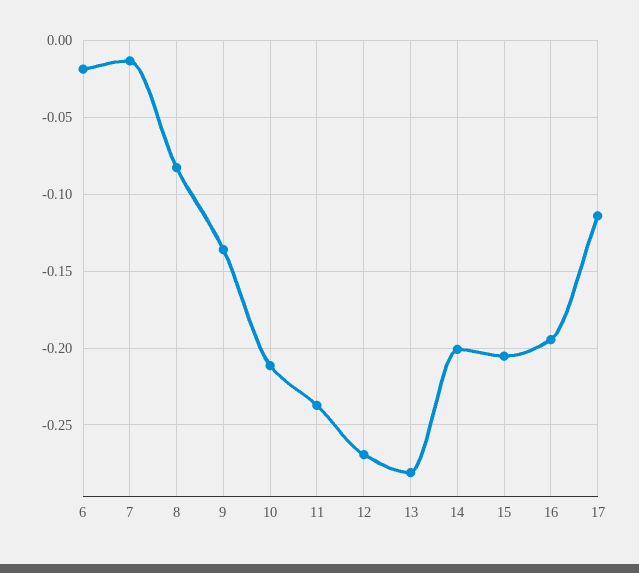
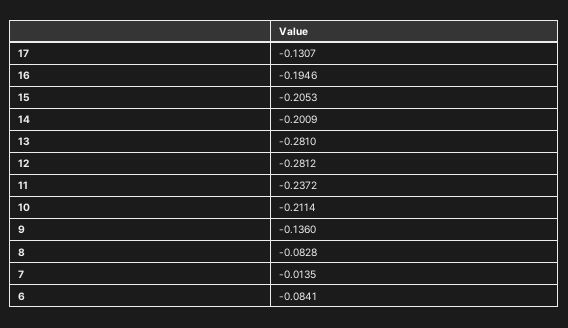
6: -0.02 -> -0.0841
12: -0.27 -> -0.2812
17: -0.115 -> -0.1307

